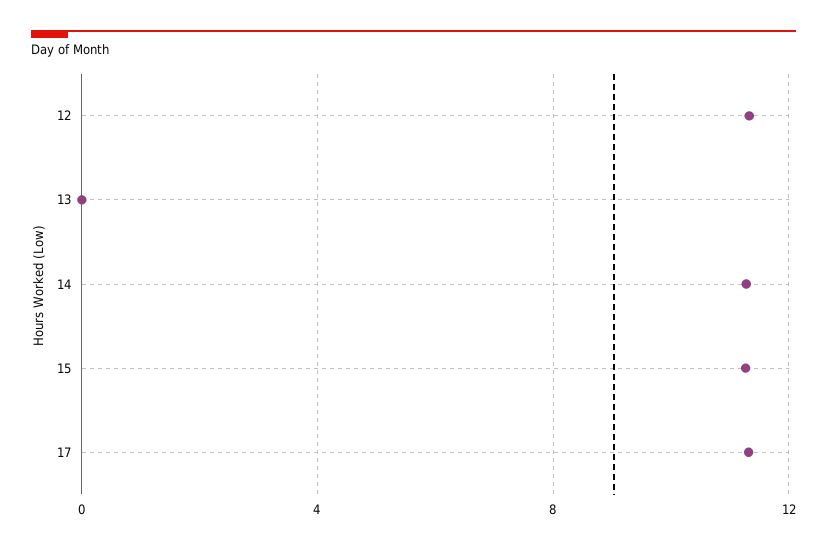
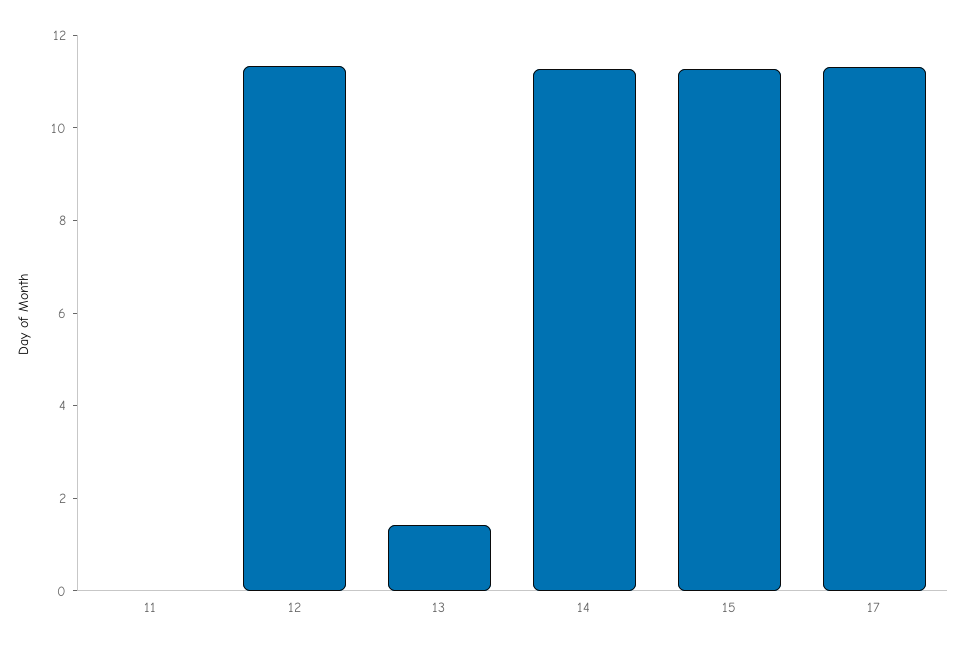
13: 0 -> 1.5
11: none -> 0

